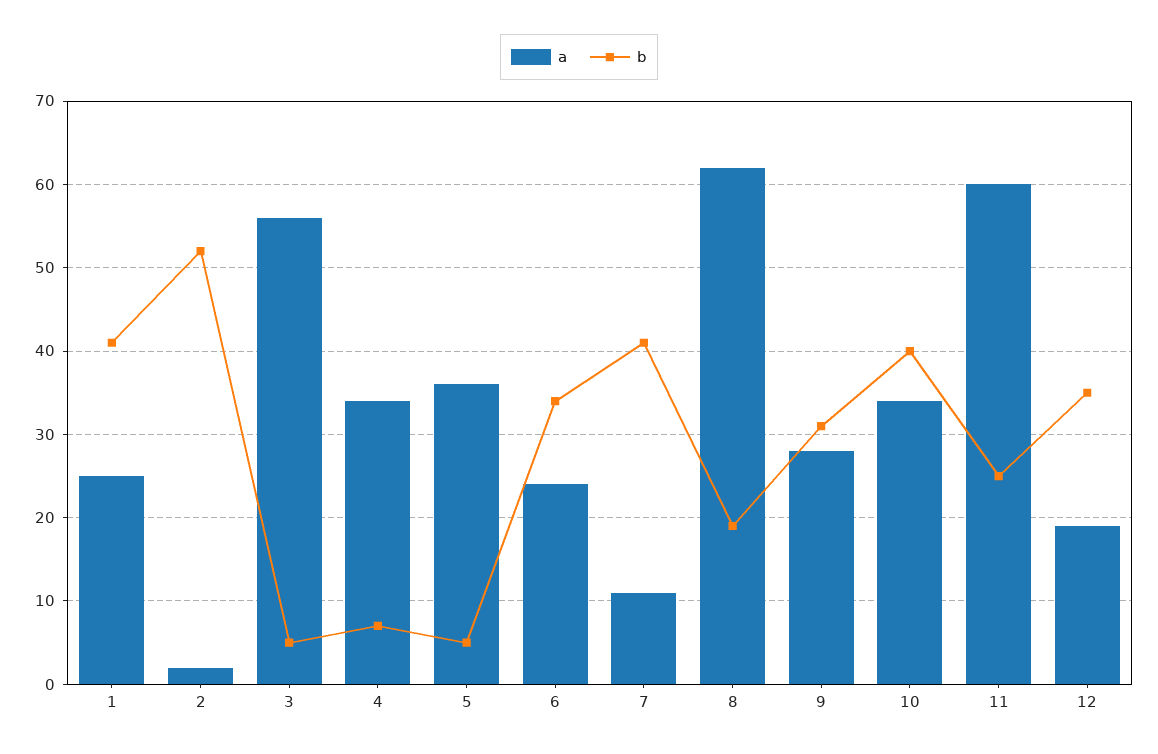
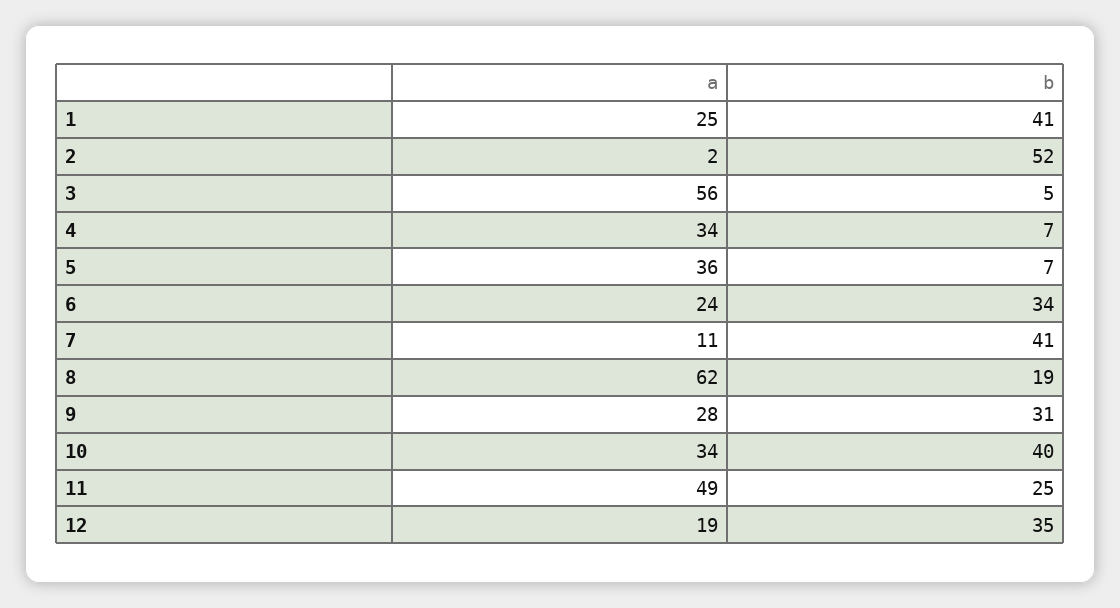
b, 5: 5 -> 7
a, 11: 60 -> 49

